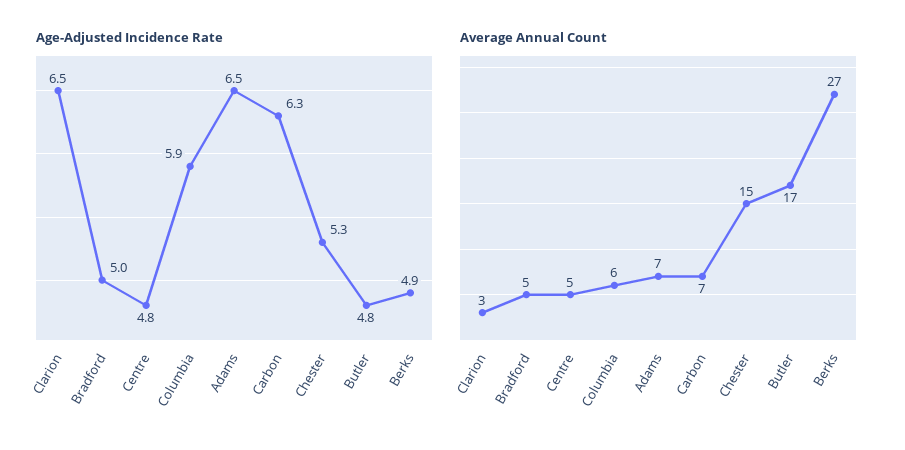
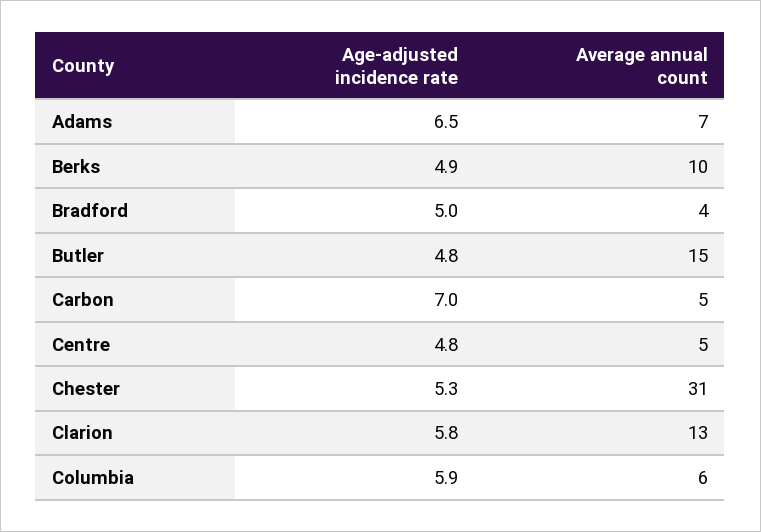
Age-Adjusted Incidence Rate, Clarion: 6.5 -> 5.8
Age-Adjusted Incidence Rate, Carbon: 6.3 -> 7
Average Annual Count, Clarion: 3 -> 13
Average Annual Count, Bradford: 5 -> 4
Average Annual Count, Carbon: 7 -> 5
Average Annual Count, Chester: 15 -> 31
Average Annual Count, Butler: 17 -> 15
Average Annual Count, Berks: 27 -> 10

